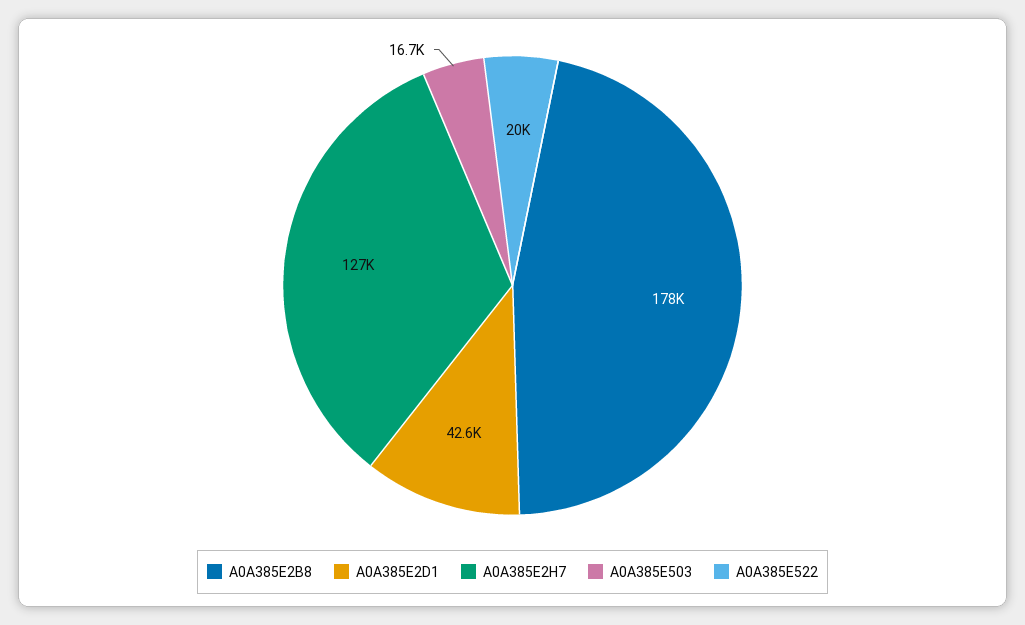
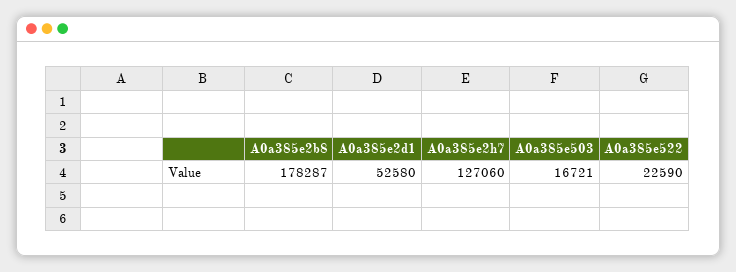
A0A385E2D1: 42600 -> 52580
A0A385E522: 20000 -> 22590

